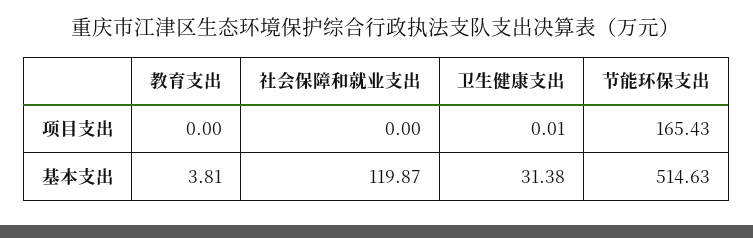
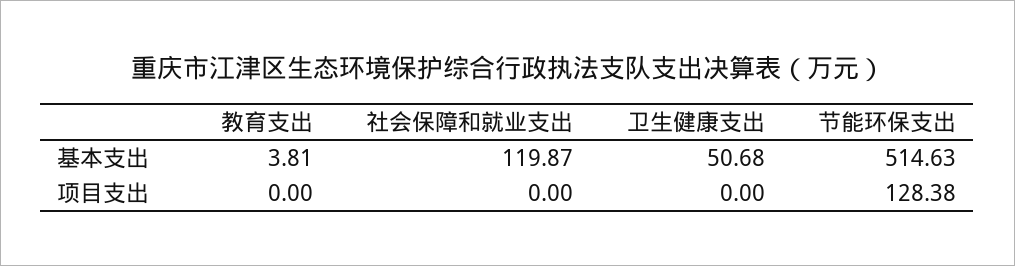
卫生健康支出, 项目支出: 0.01 -> 0
节能环保支出, 项目支出: 165.43 -> 128.38
卫生健康支出, 基本支出: 31.38 -> 50.68

